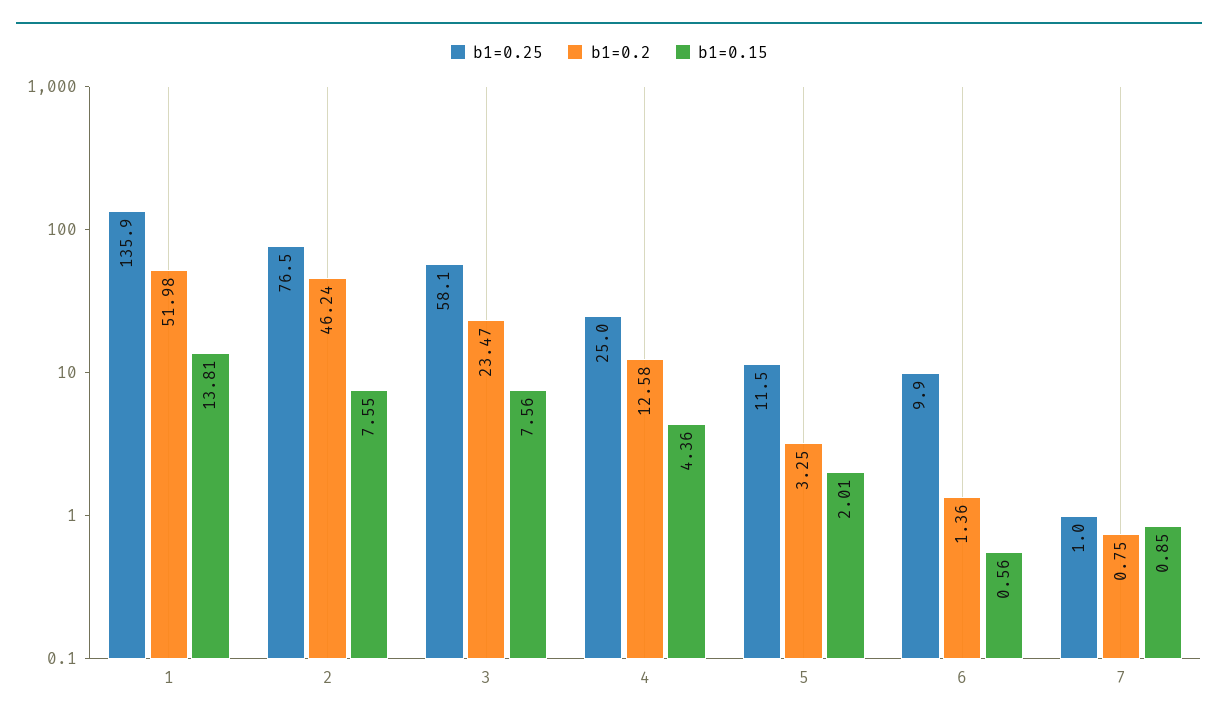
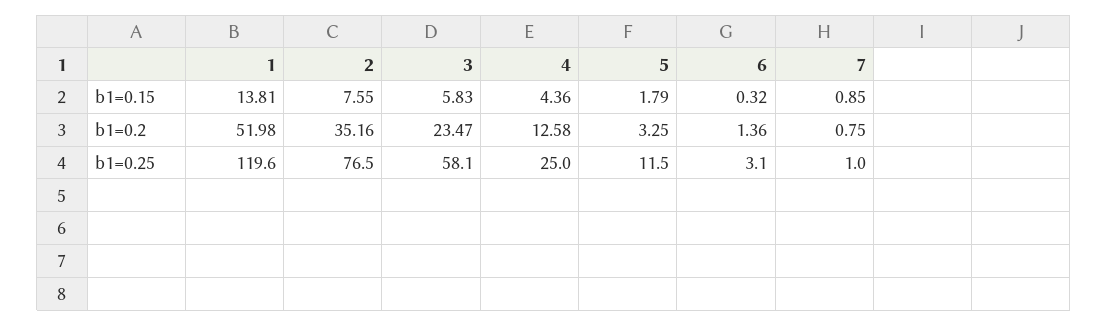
b1=0.25, 1: 135.9 -> 119.6
b1=0.2, 2: 46.24 -> 35.16
b1=0.15, 3: 7.56 -> 5.83
b1=0.15, 5: 2.01 -> 1.79
b1=0.25, 6: 9.9 -> 3.1
b1=0.15, 6: 0.56 -> 0.32

